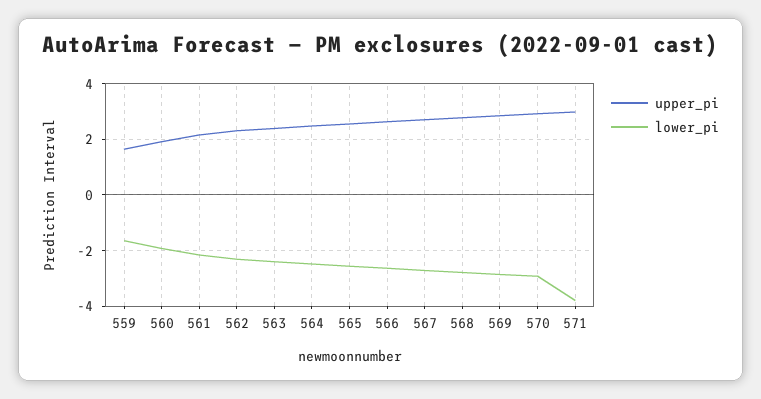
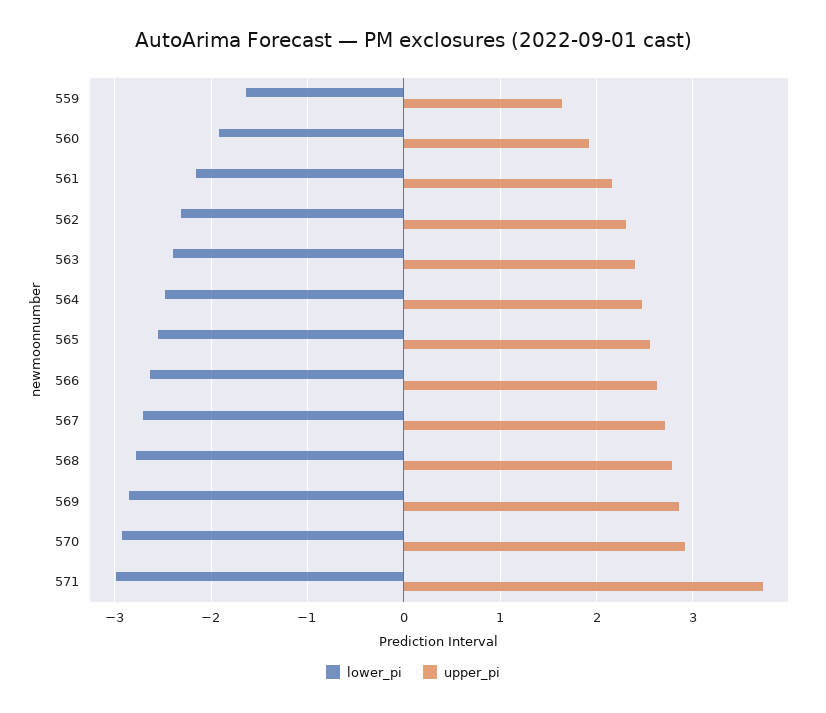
upper_pi, 571: 3 -> 3.7
lower_pi, 571: -3.75 -> -3

